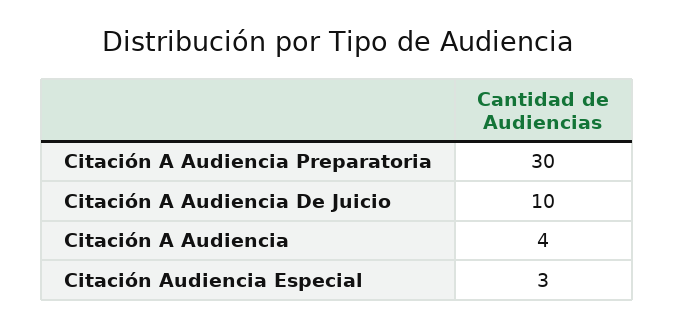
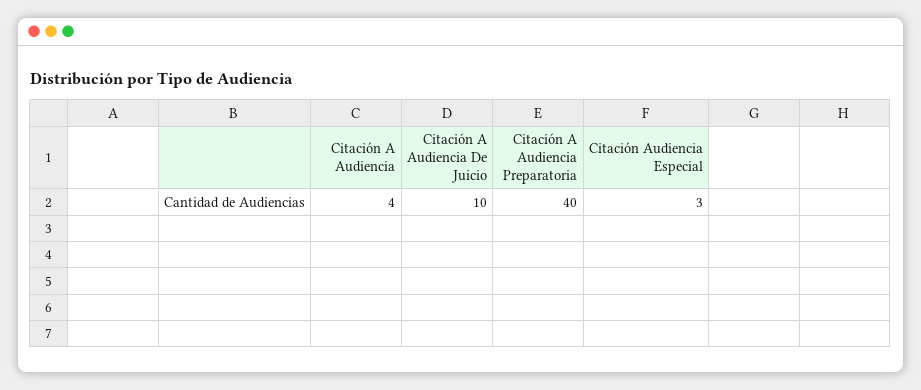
Citación A Audiencia Preparatoria: 30 -> 40

